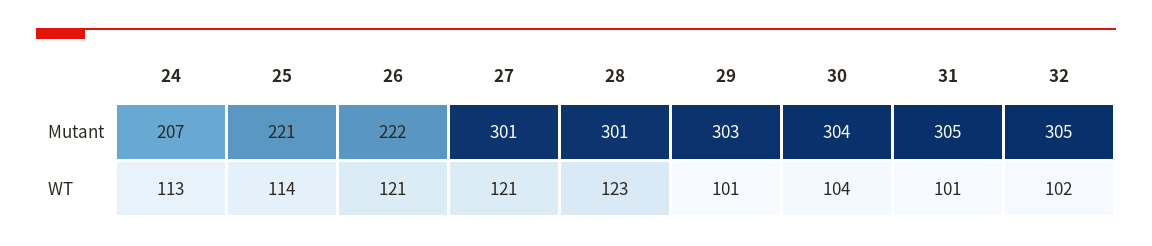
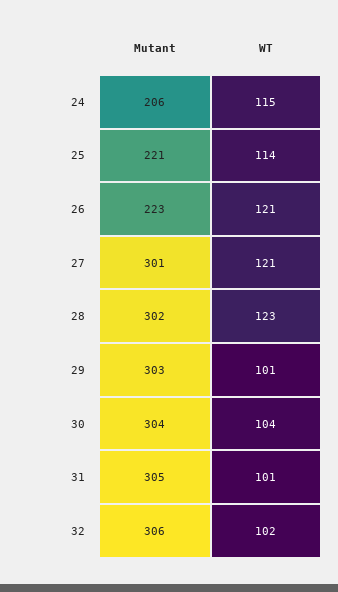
24, Mutant: 207 -> 206
26, Mutant: 222 -> 223
28, Mutant: 301 -> 302
32, Mutant: 305 -> 306
24, WT: 113 -> 115

